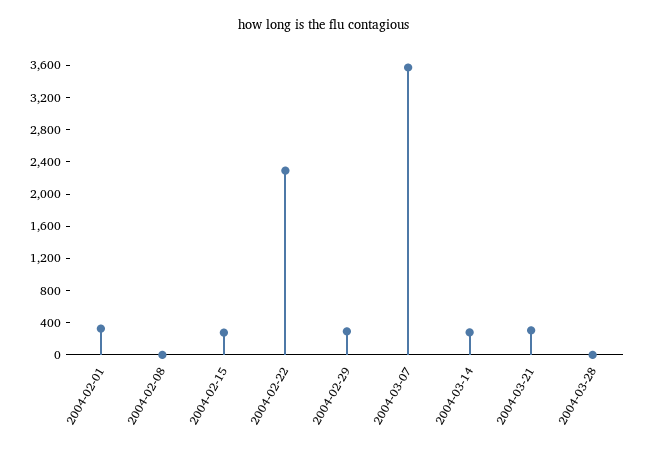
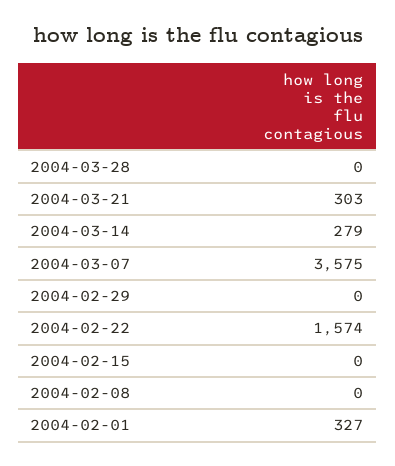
2004-02-15: 300 -> 0
2004-02-22: 2300 -> 1574
2004-02-29: 300 -> 0

